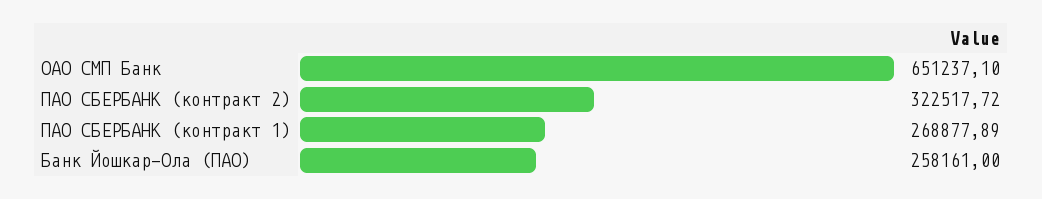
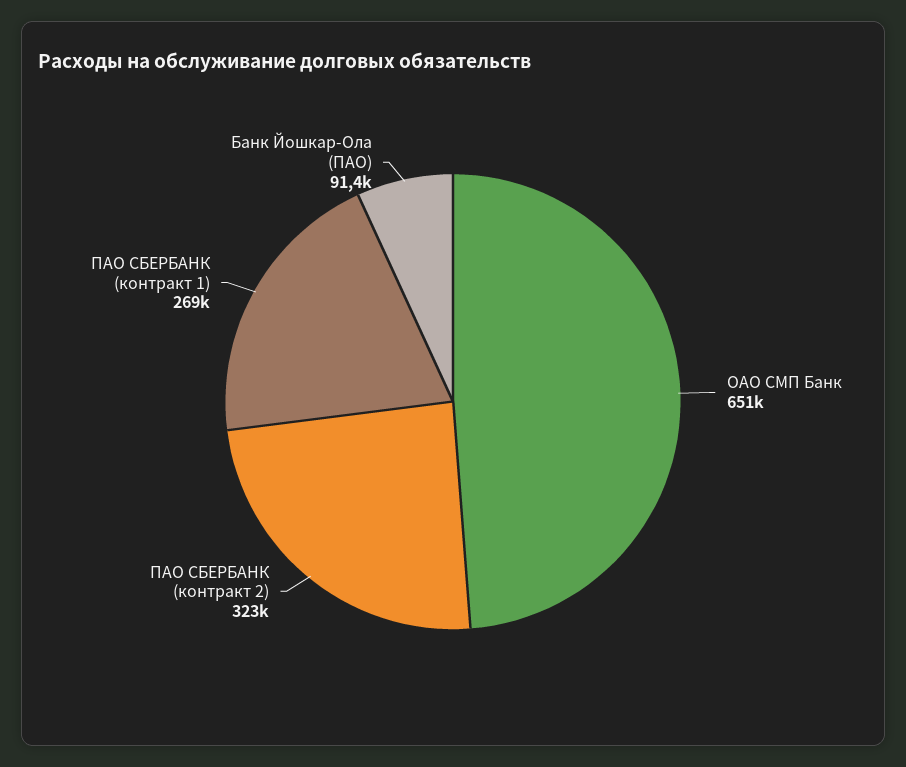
Банк Йошкар-Ола (ПАО): 258161 -> 91400

